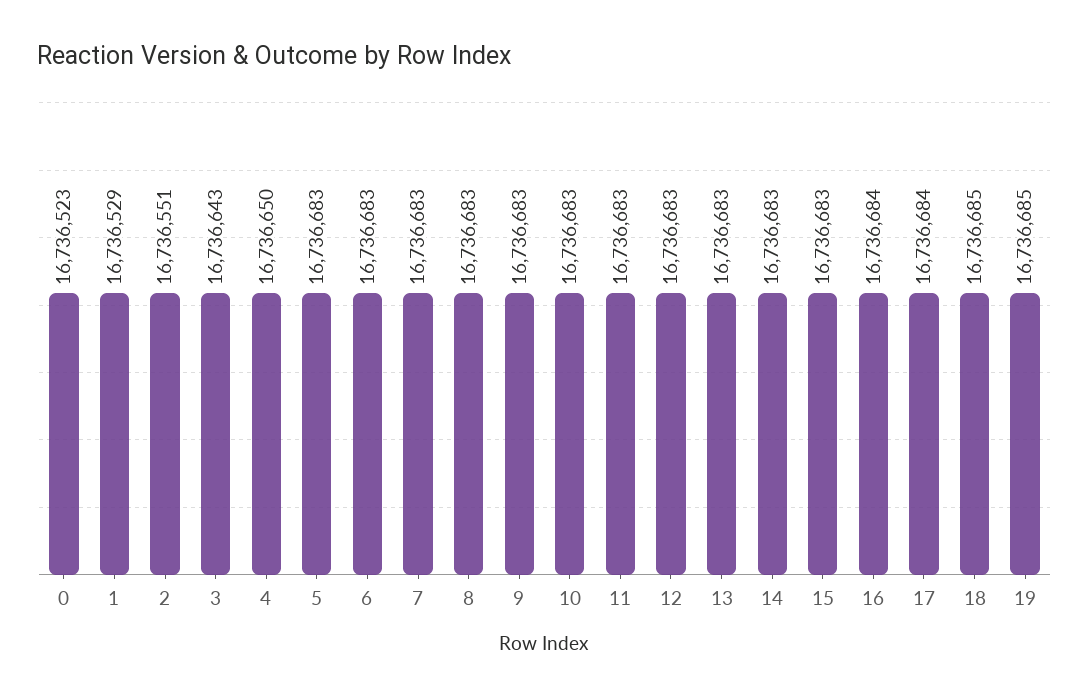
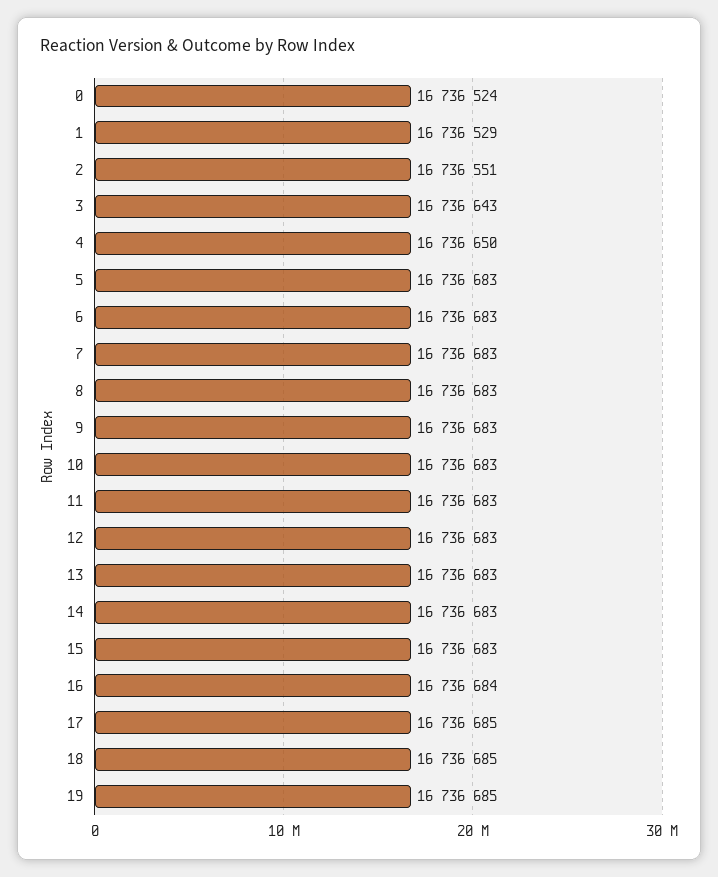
0: 16736523 -> 16736524
17: 16736684 -> 16736685

